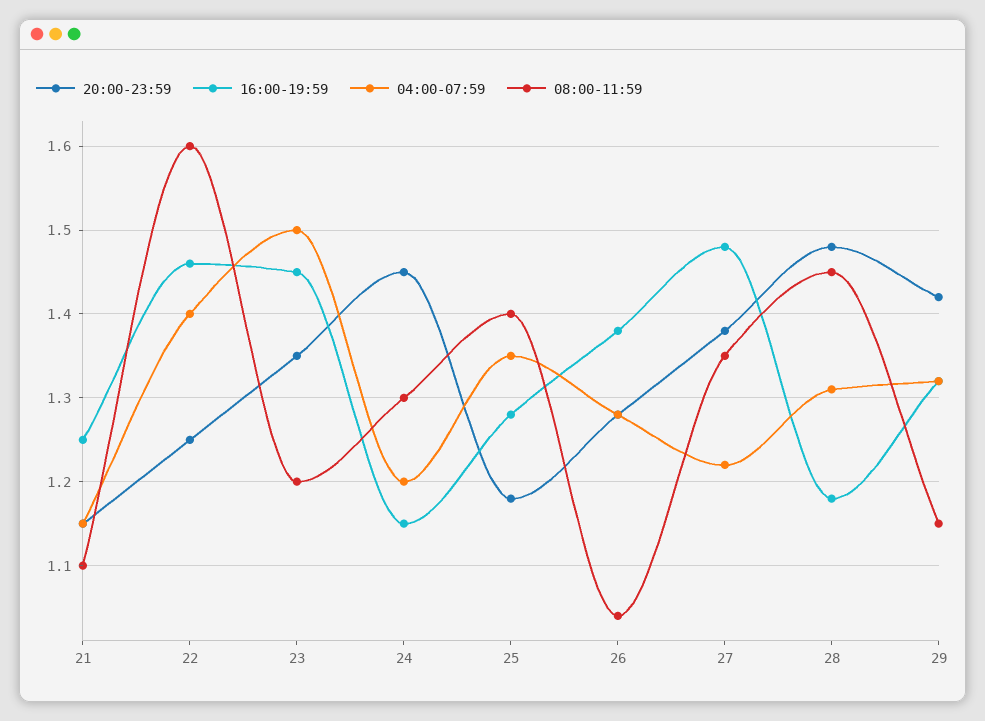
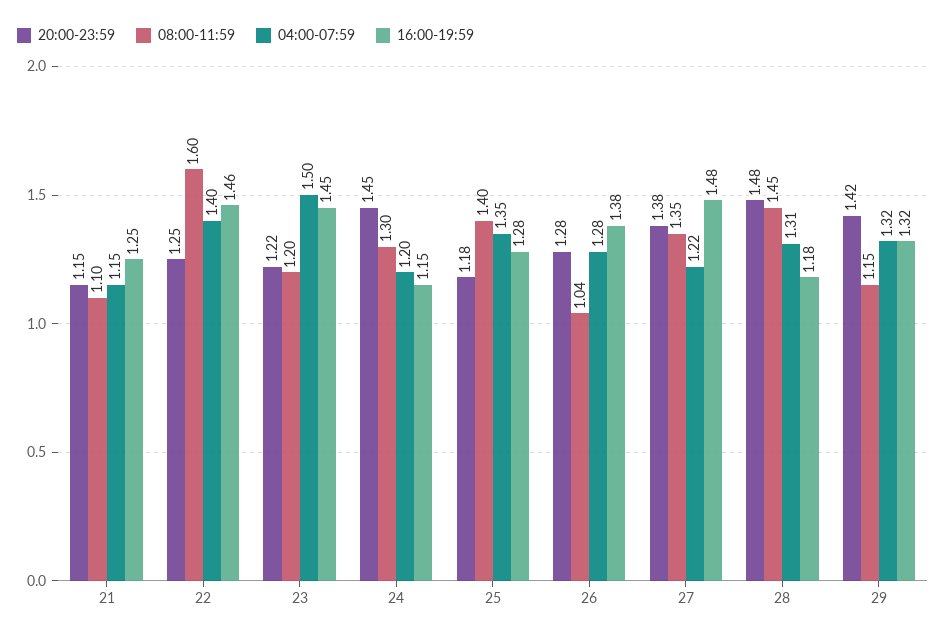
20:00-23:59, 23: 1.35 -> 1.22

